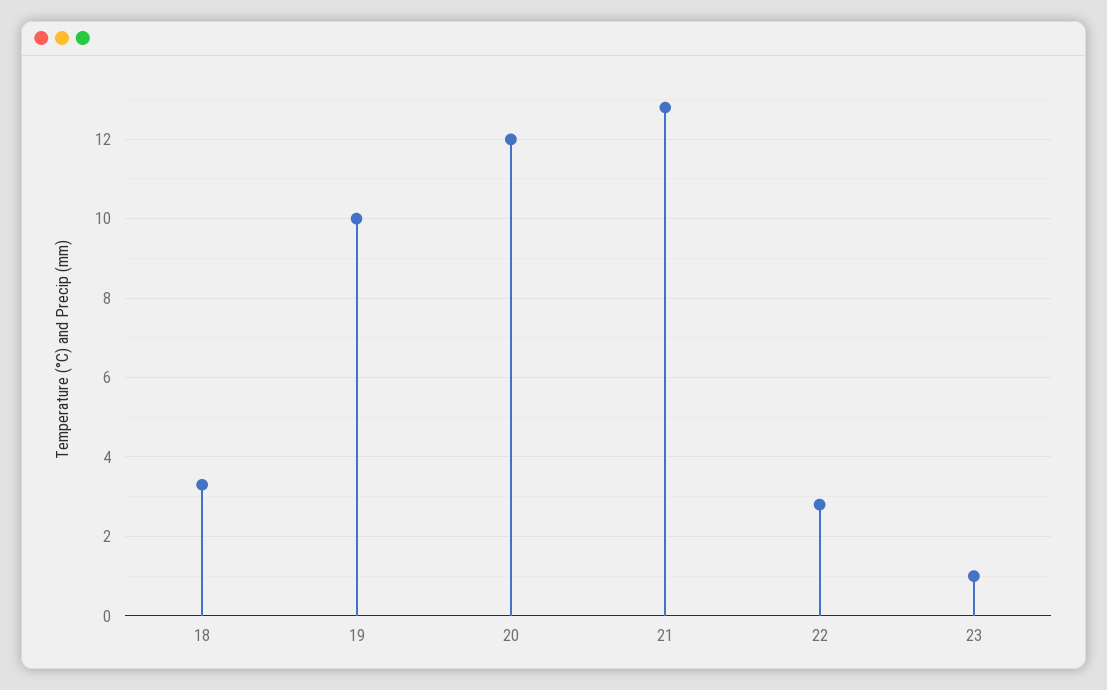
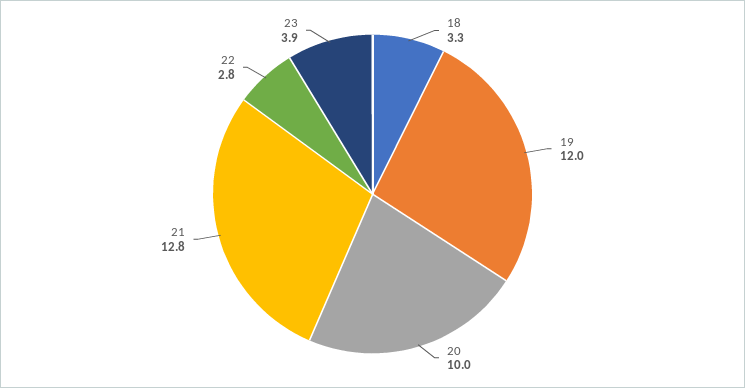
19: 10 -> 12
20: 12 -> 10
23: 1 -> 3.9

